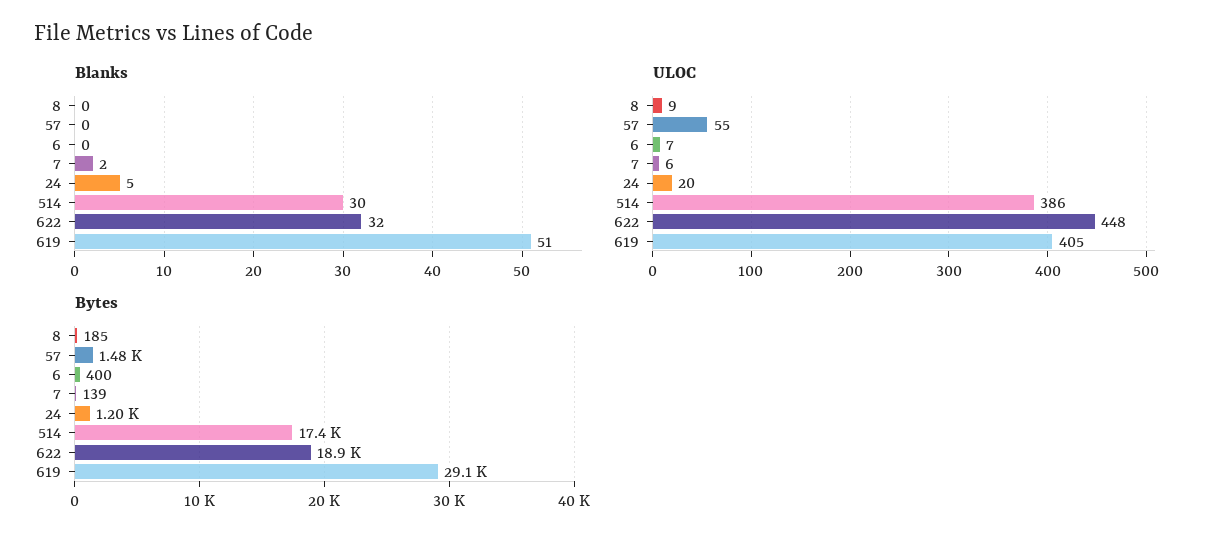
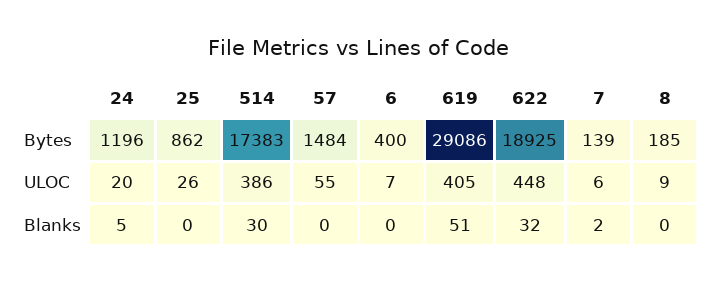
Bytes, 25: none -> 862
ULOC, 25: none -> 26
Blanks, 25: none -> 0

